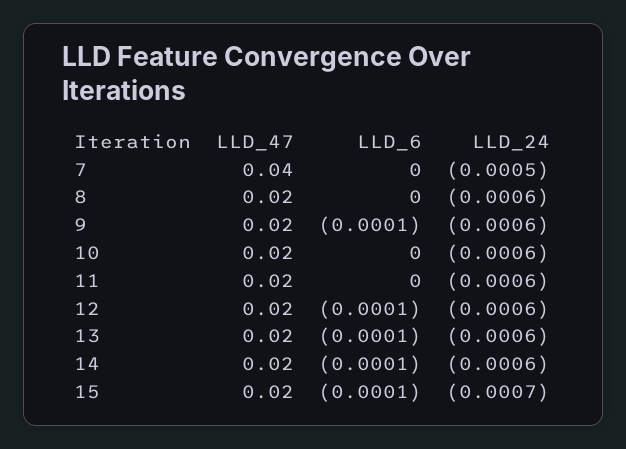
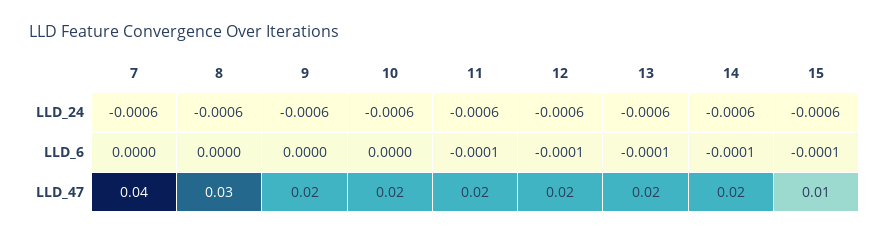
LLD_24, 7: -0.0005 -> -0.0006
LLD_47, 8: 0.02 -> 0.03
LLD_6, 9: -0.0001 -> 0
LLD_6, 11: 0 -> -0.0001
LLD_47, 15: 0.02 -> 0.01
LLD_24, 15: -0.0007 -> -0.0006

